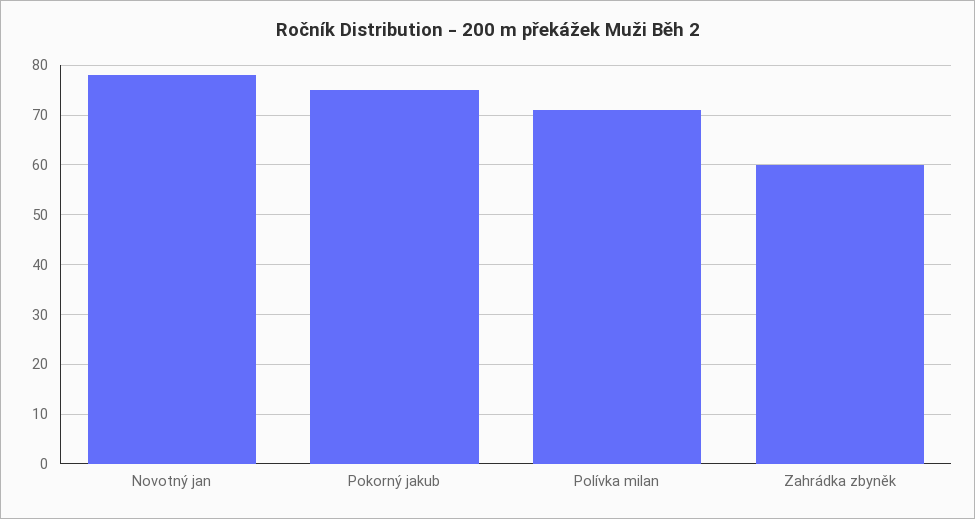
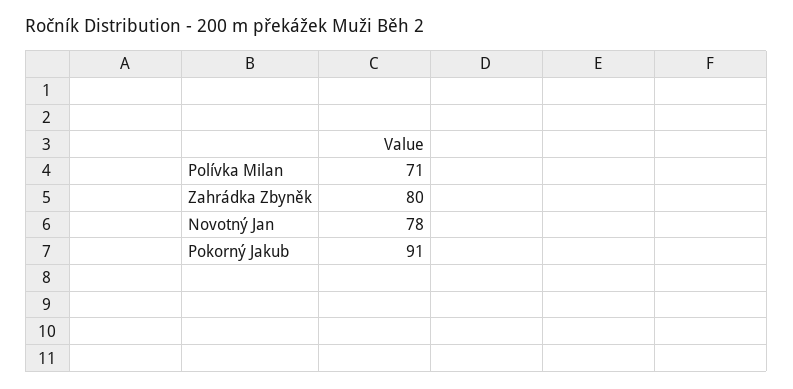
Pokorný jakub: 75 -> 91
Zahrádka zbyněk: 60 -> 80

